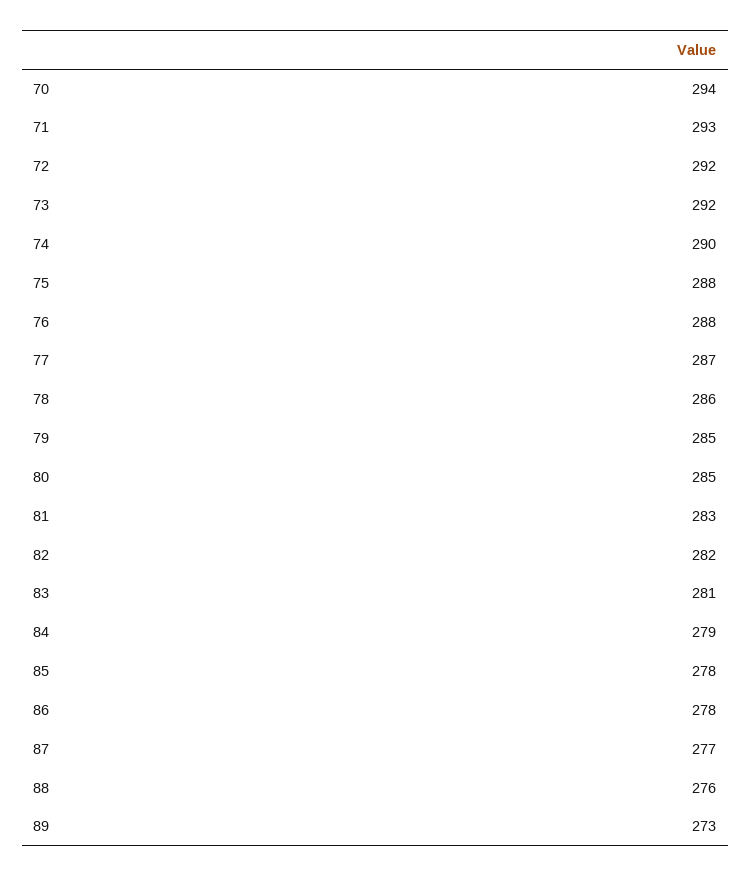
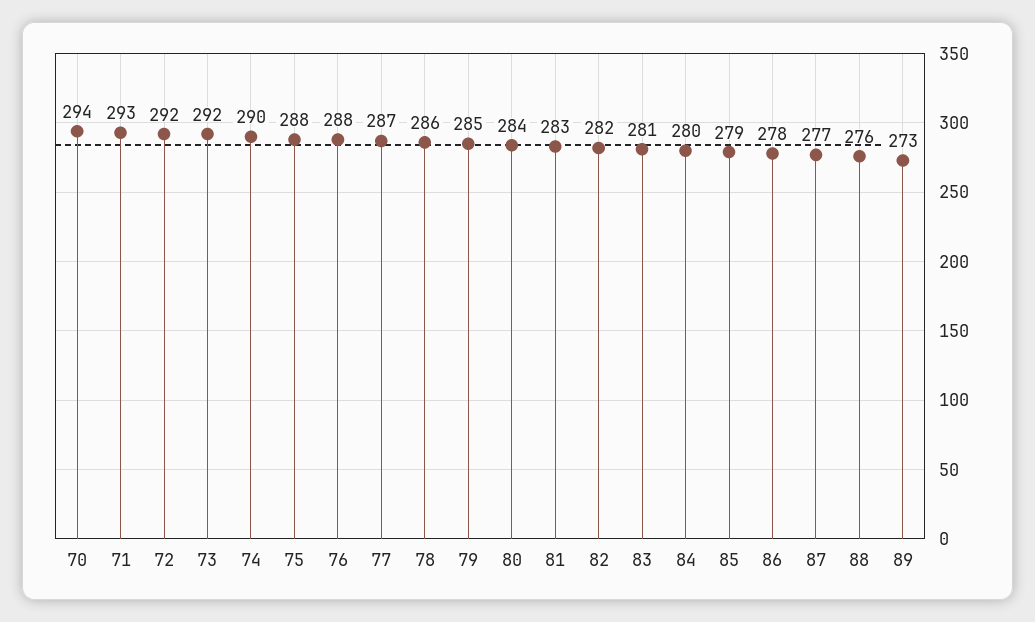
80: 285 -> 284
84: 279 -> 280
85: 278 -> 279

